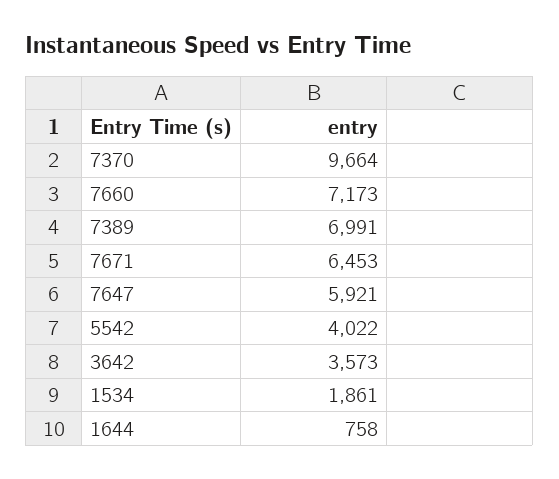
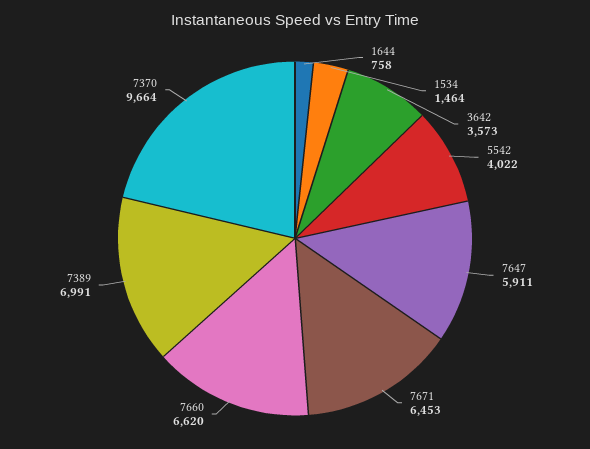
7660: 7173 -> 6620
7647: 5921 -> 5911
1534: 1861 -> 1464

